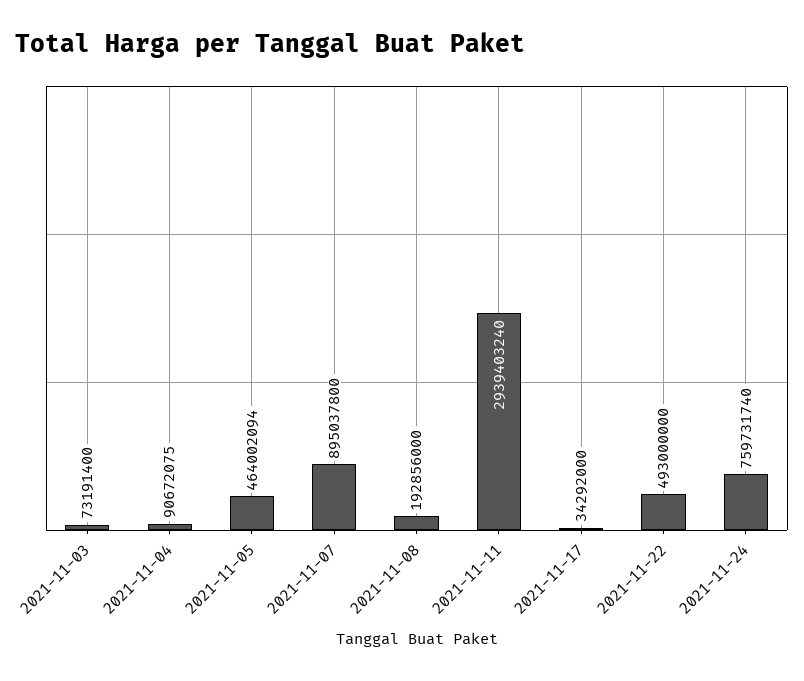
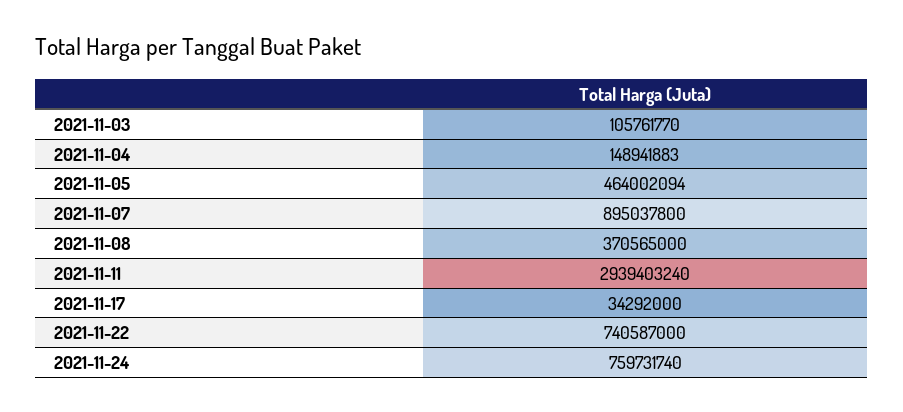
2021-11-03: 73191400 -> 105761770
2021-11-04: 90672075 -> 148941883
2021-11-08: 192856000 -> 370565000
2021-11-22: 493000000 -> 740587000

